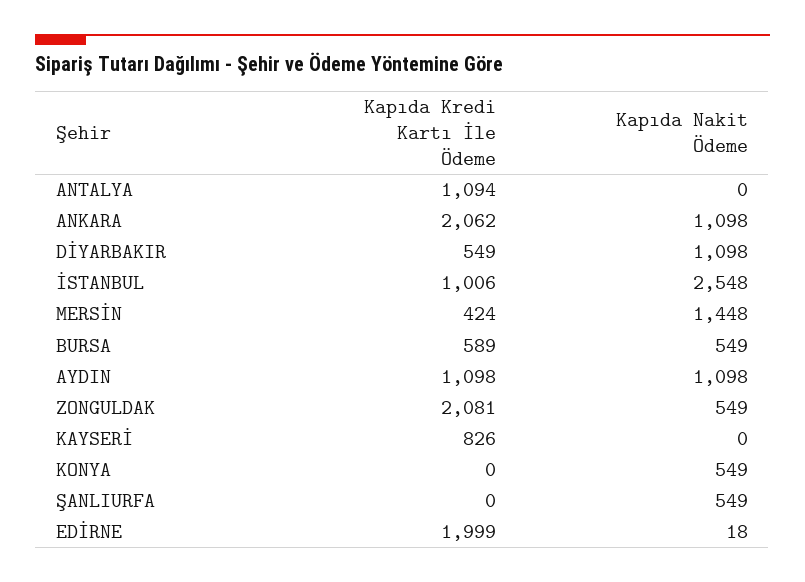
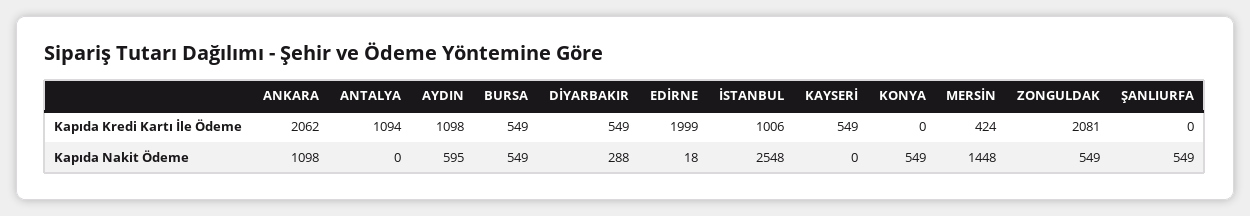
Kapıda Nakit Ödeme, DİYARBAKIR: 1098 -> 288
Kapıda Kredi Kartı İle Ödeme, BURSA: 589 -> 549
Kapıda Nakit Ödeme, AYDIN: 1098 -> 595
Kapıda Kredi Kartı İle Ödeme, KAYSERİ: 826 -> 549

